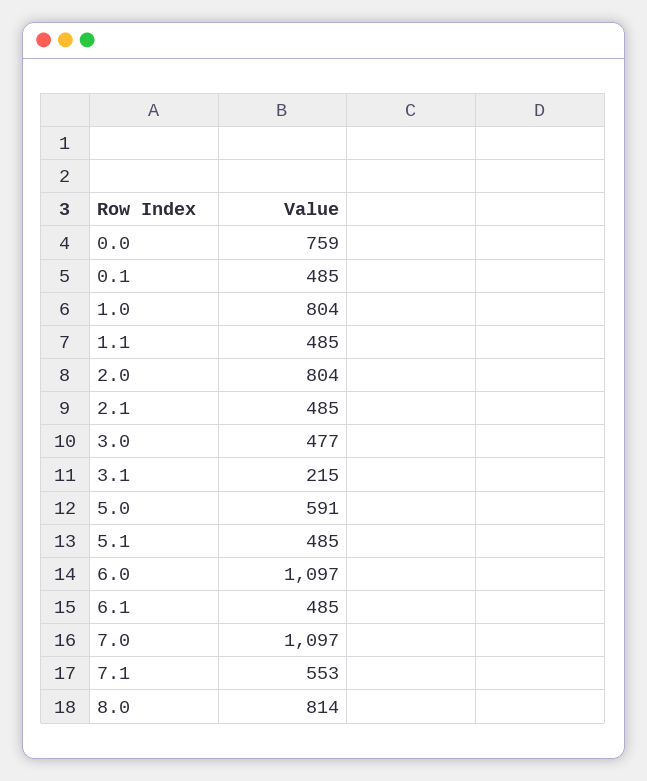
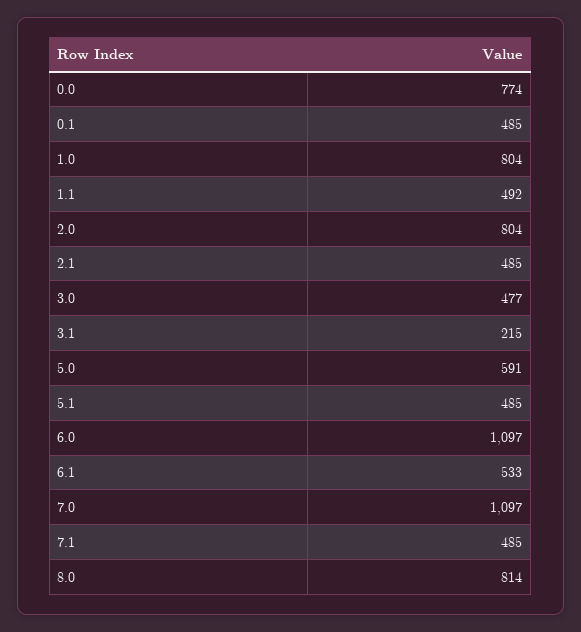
0.0: 759 -> 774
1.1: 485 -> 492
6.1: 485 -> 533
7.1: 553 -> 485

